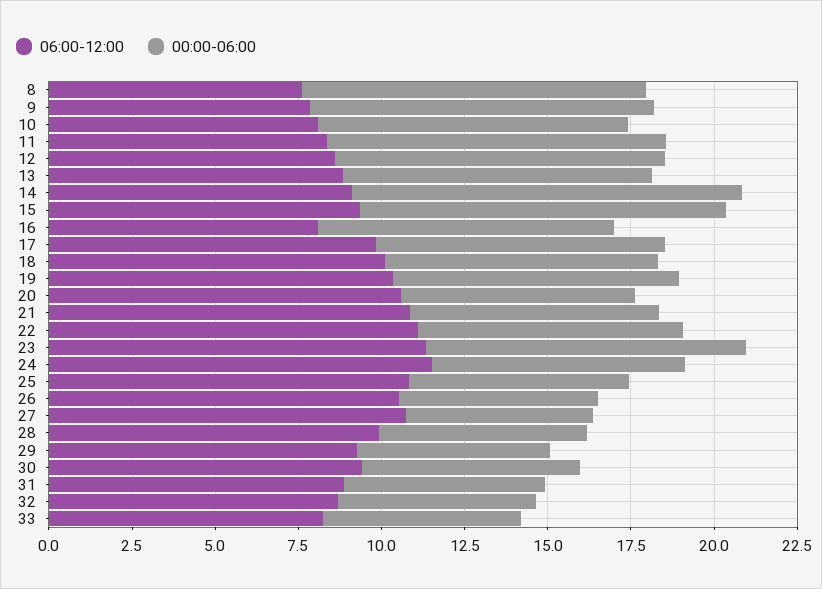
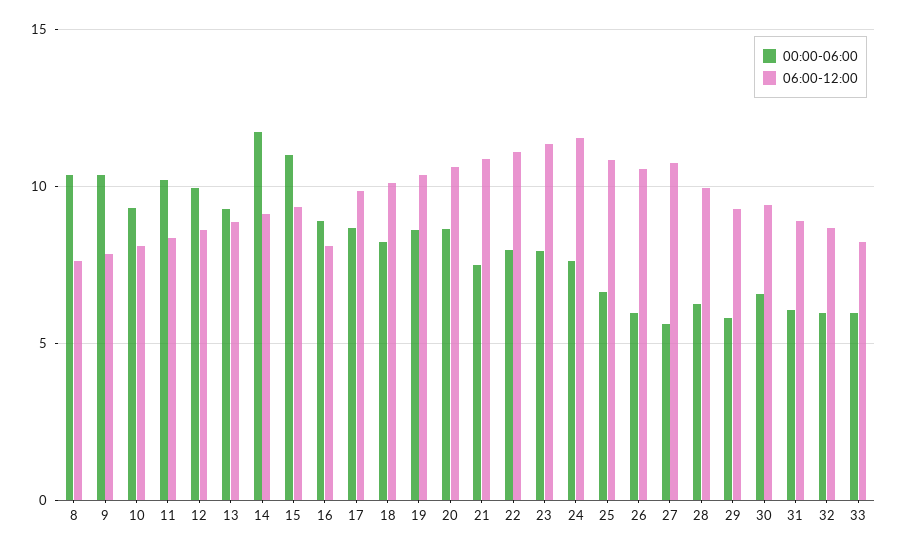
00:00-06:00, 20: 7 -> 8.5
00:00-06:00, 23: 9.5 -> 8

